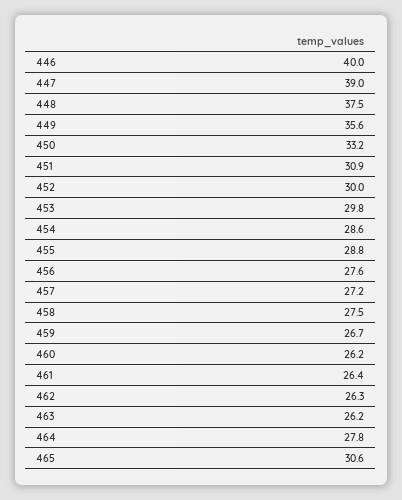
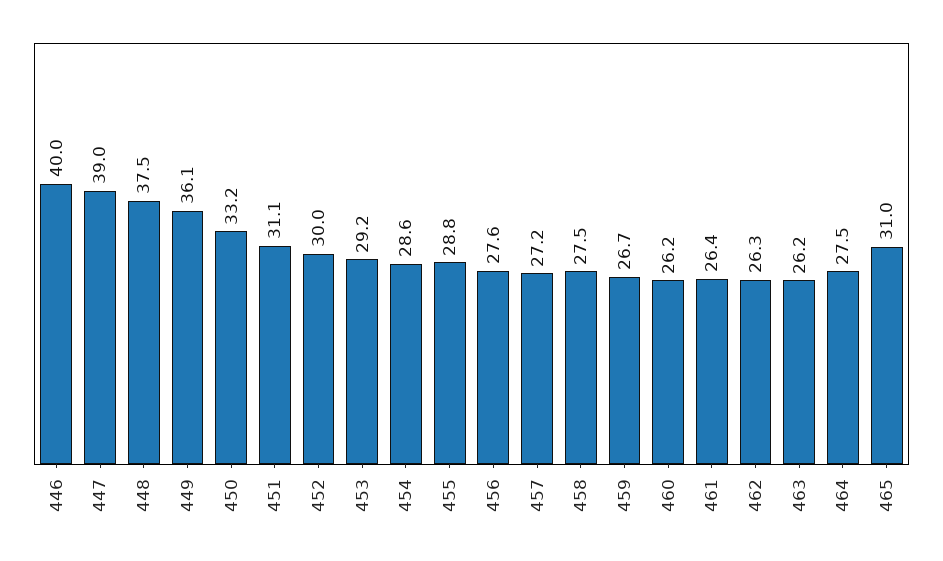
449: 35.6 -> 36.1
451: 30.9 -> 31.1
453: 29.8 -> 29.2
464: 27.8 -> 27.5
465: 30.6 -> 31

